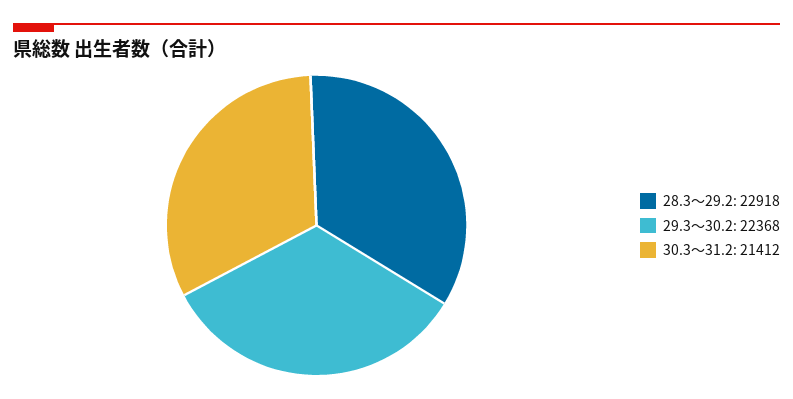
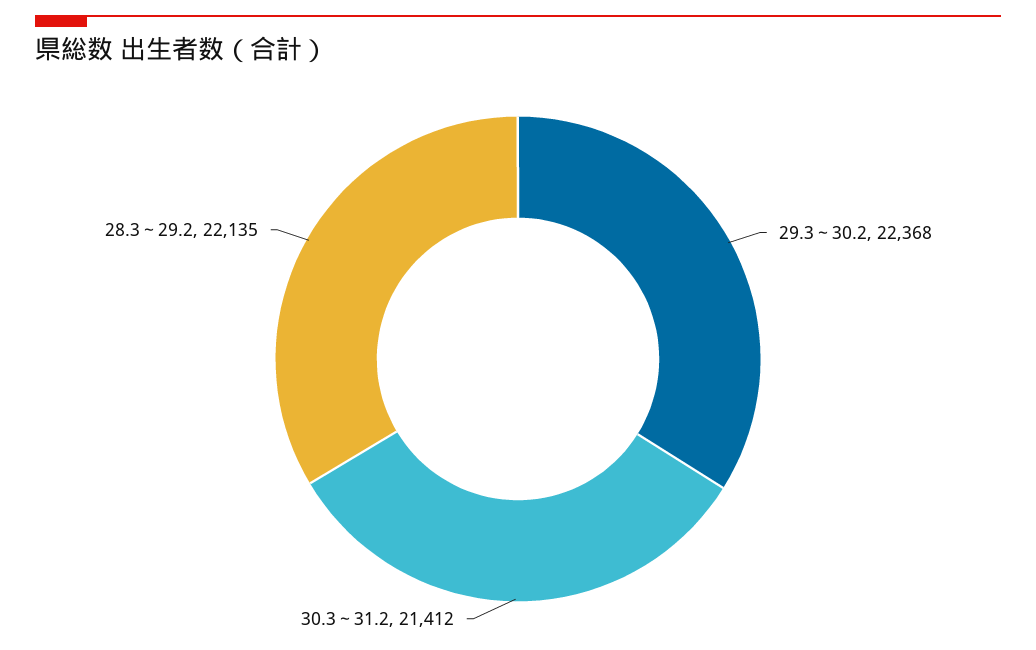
28.3～29.2: 22918 -> 22135

